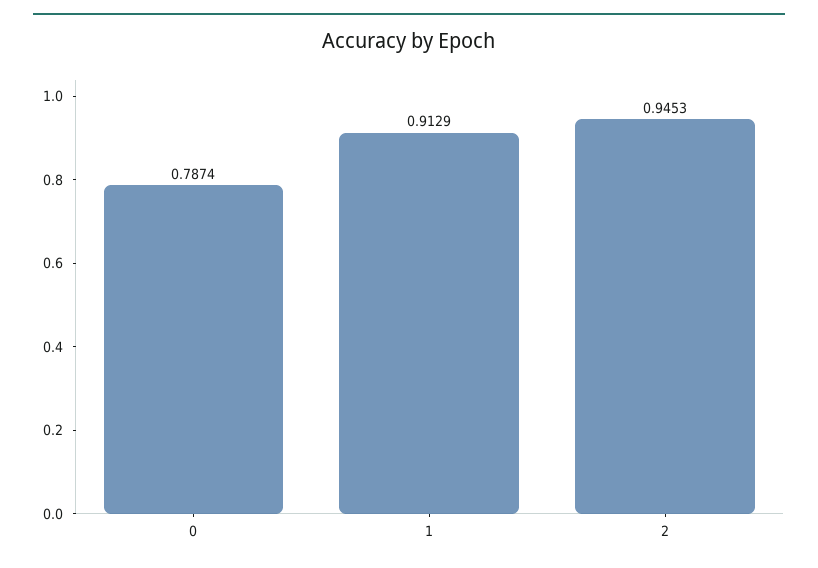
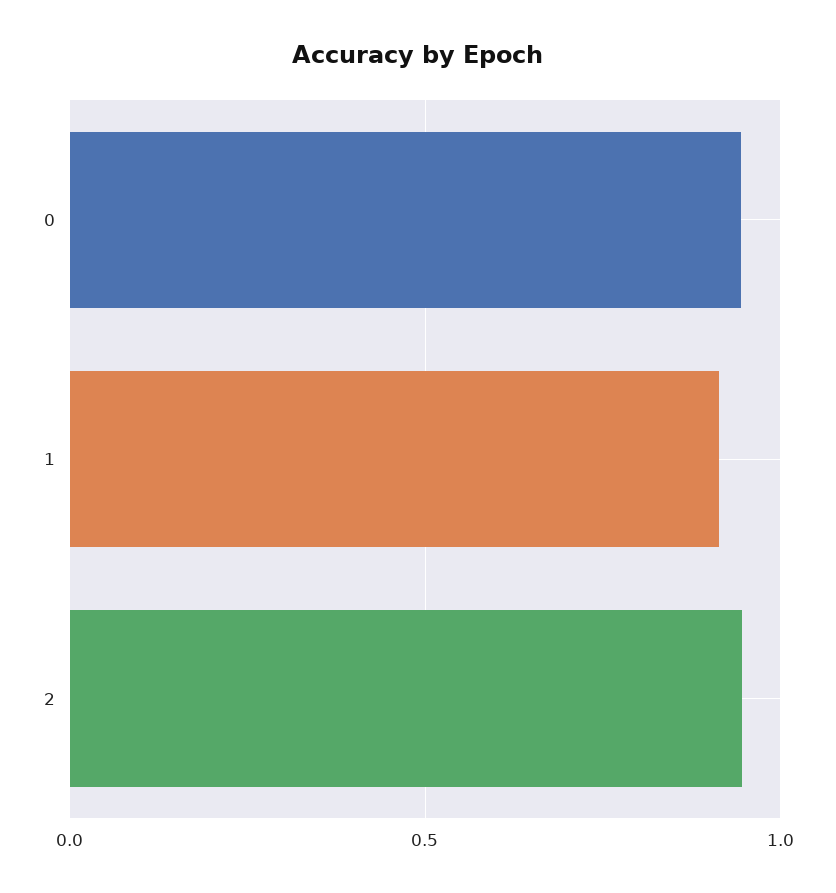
0: 0.7874 -> 0.95

